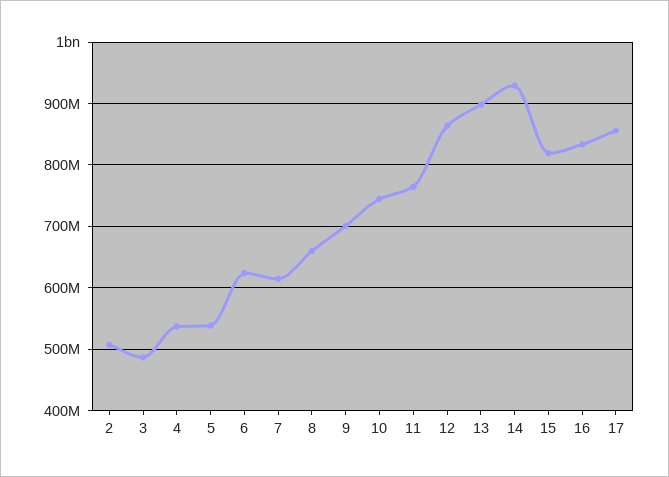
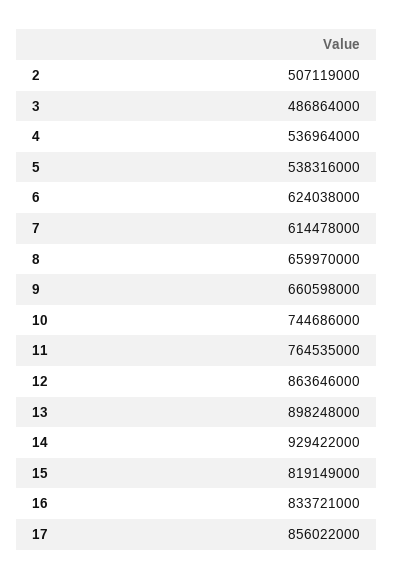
9: 700000000 -> 660598000

